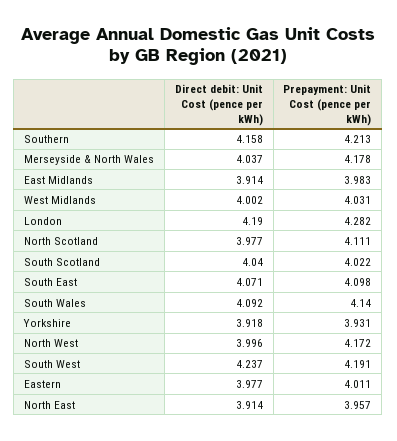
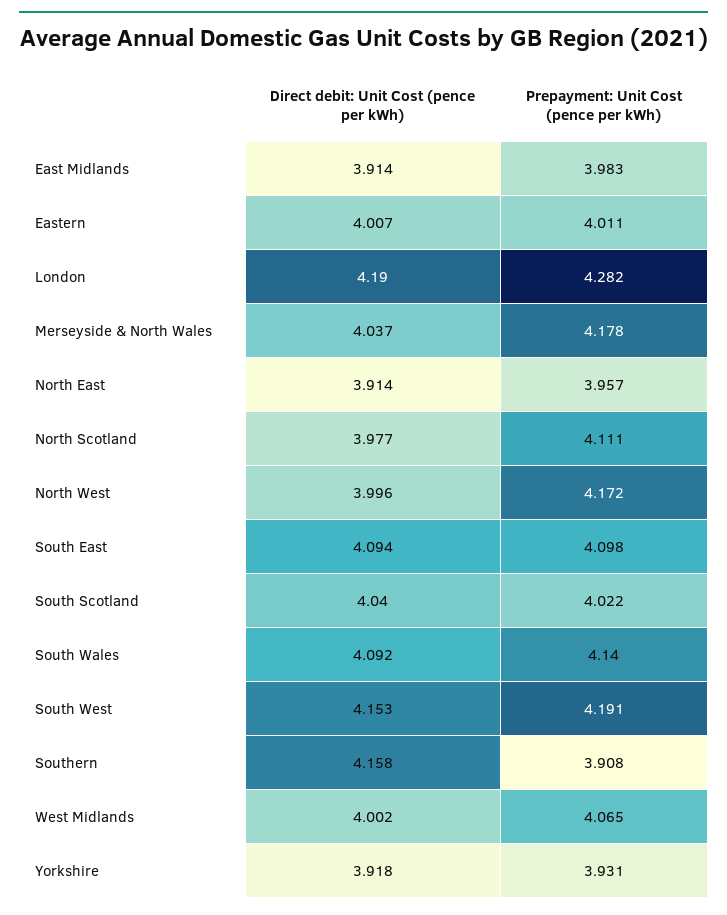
Prepayment: Unit Cost (pence per kWh), Southern: 4.213 -> 3.908
Prepayment: Unit Cost (pence per kWh), West Midlands: 4.031 -> 4.065
Direct debit: Unit Cost (pence per kWh), South East: 4.071 -> 4.094
Direct debit: Unit Cost (pence per kWh), South West: 4.237 -> 4.153
Direct debit: Unit Cost (pence per kWh), Eastern: 3.977 -> 4.007

